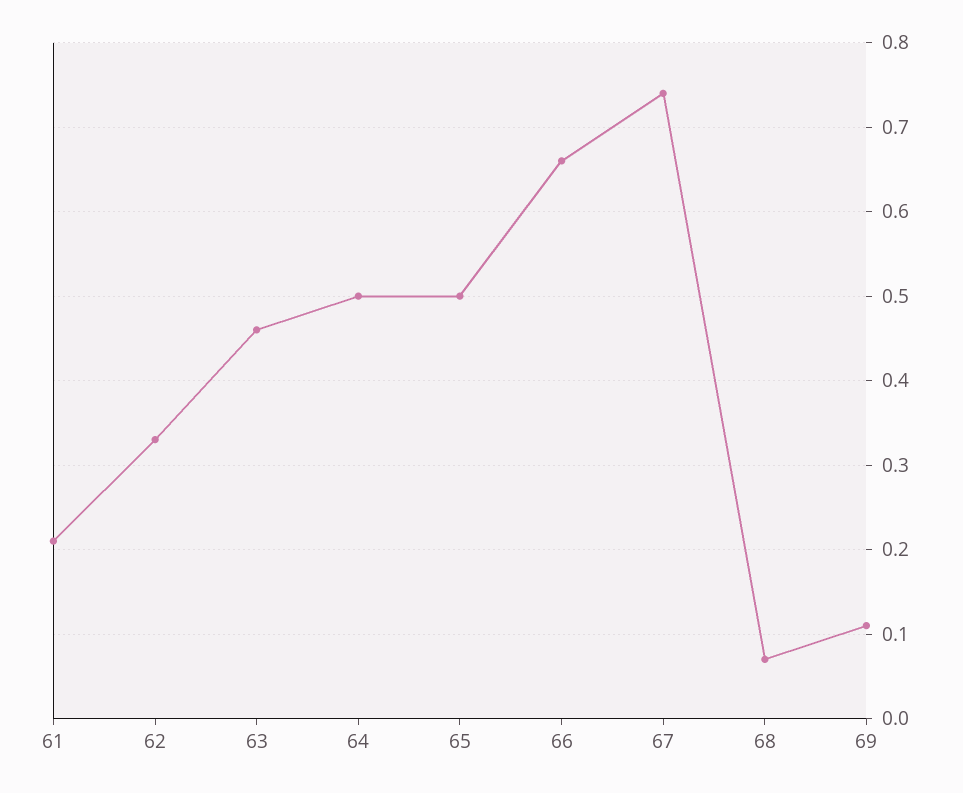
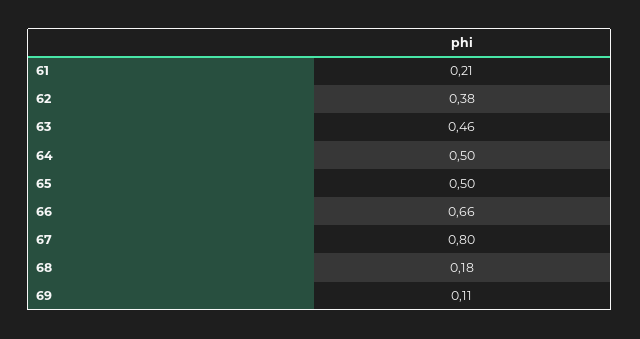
62: 0.33 -> 0.38
67: 0.74 -> 0.8
68: 0.07 -> 0.18

